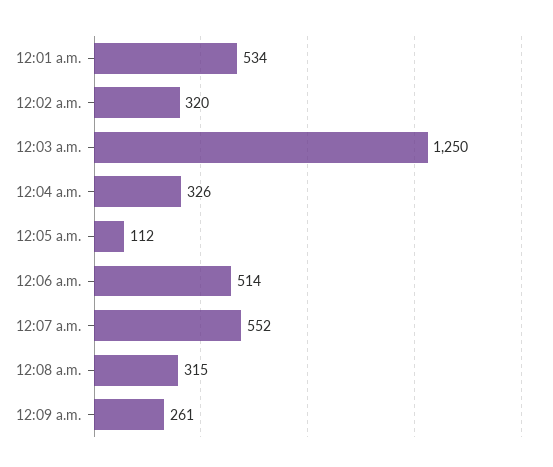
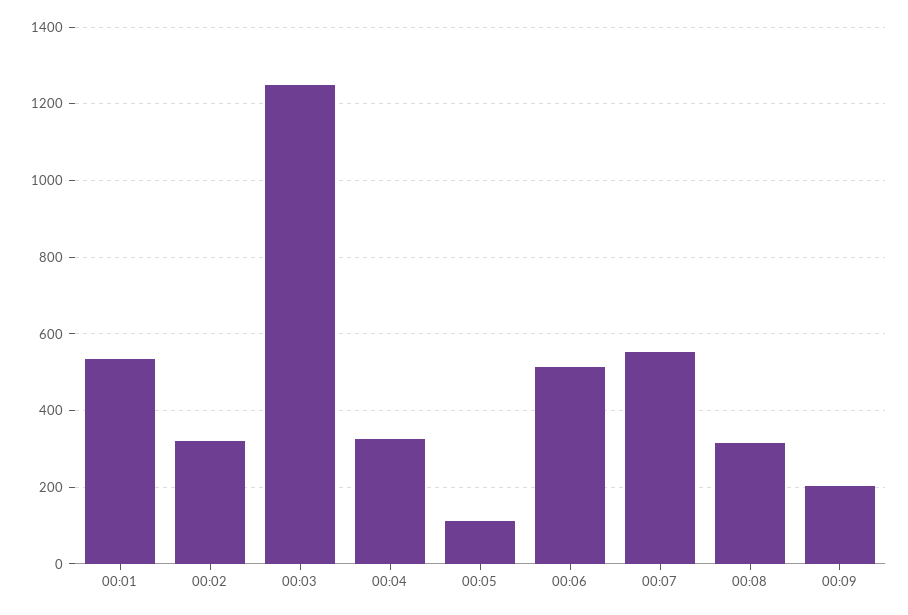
12:09 a.m.: 261 -> 200

